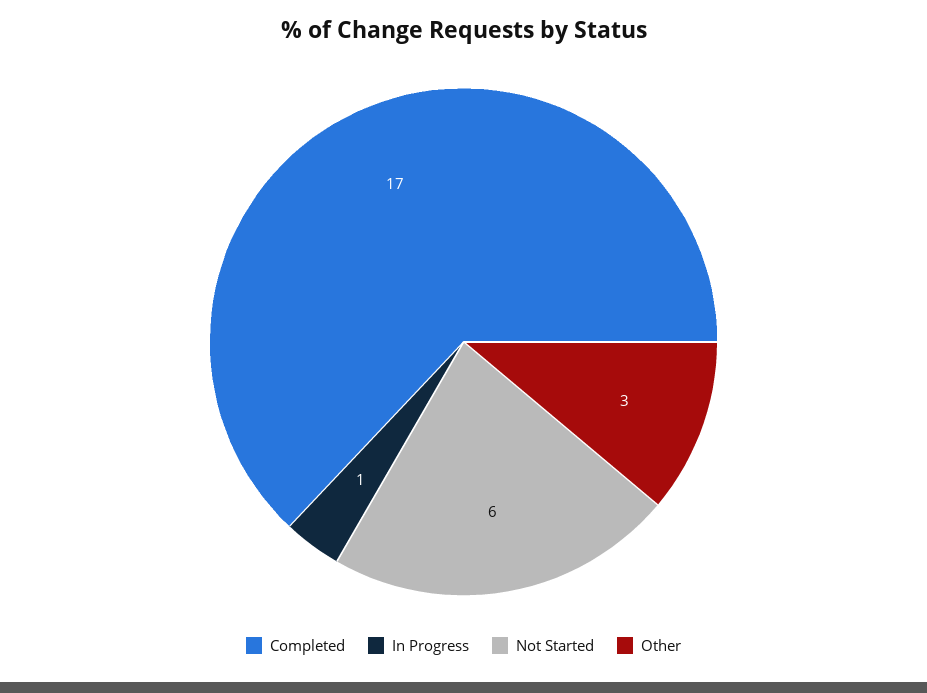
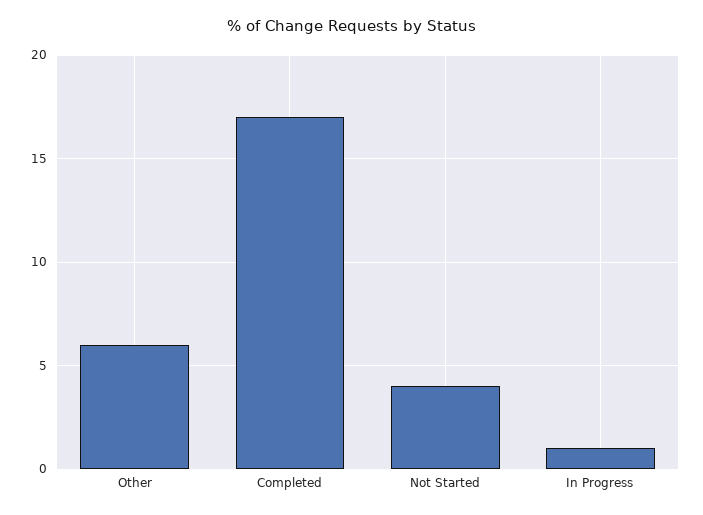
Not Started: 6 -> 4
Other: 3 -> 6

